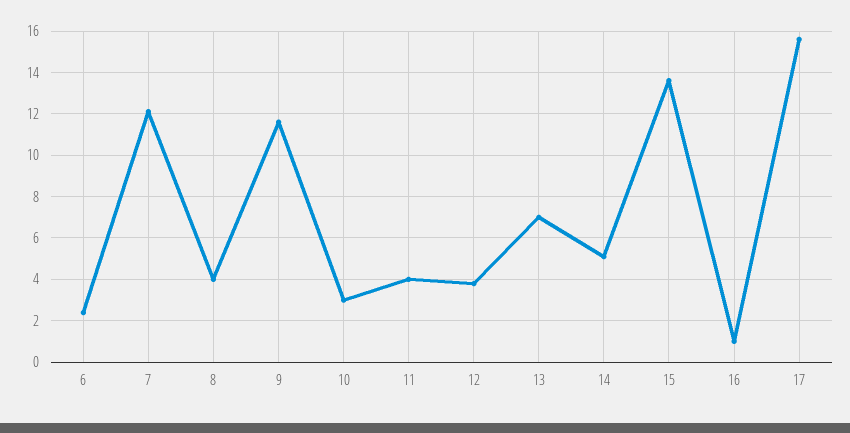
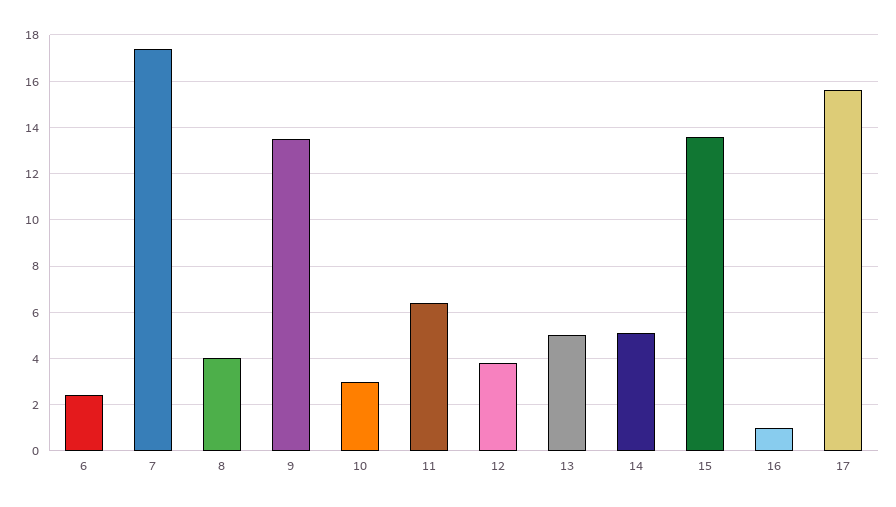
7: 12 -> 17.5
9: 11.5 -> 13.5
11: 4 -> 6.5
13: 7 -> 5

